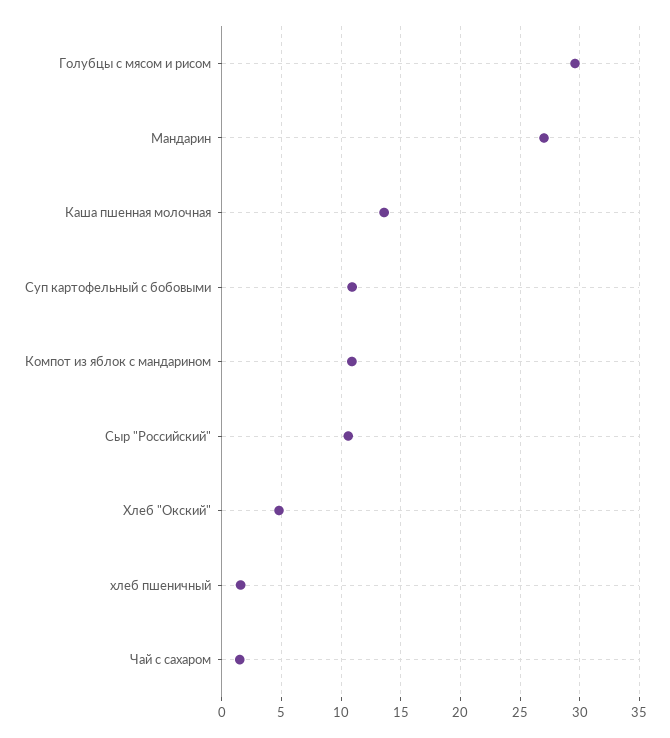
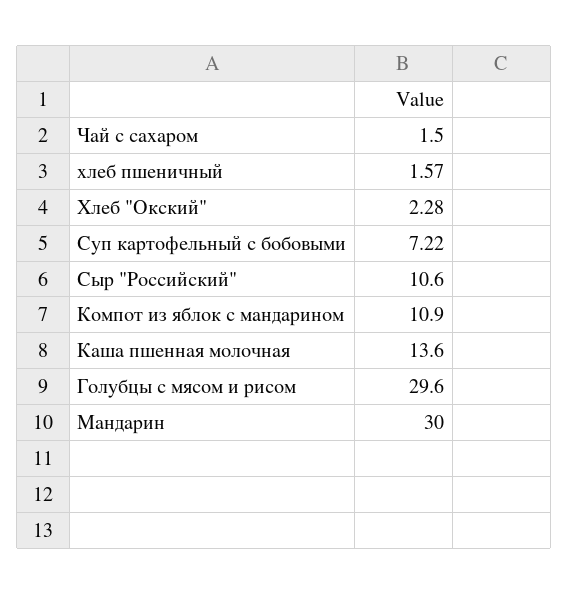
Мандарин: 27 -> 30
Суп картофельный с бобовыми: 11 -> 7.22
Хлеб "Окский": 5 -> 2.28

